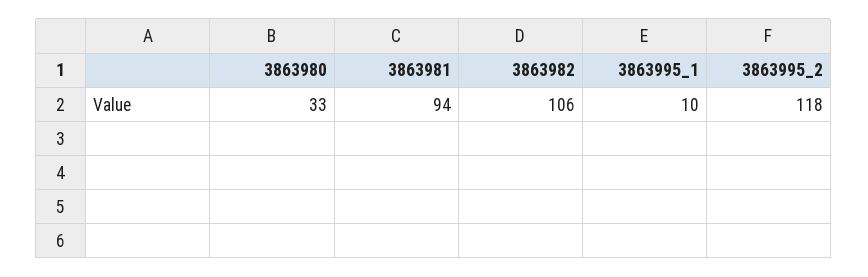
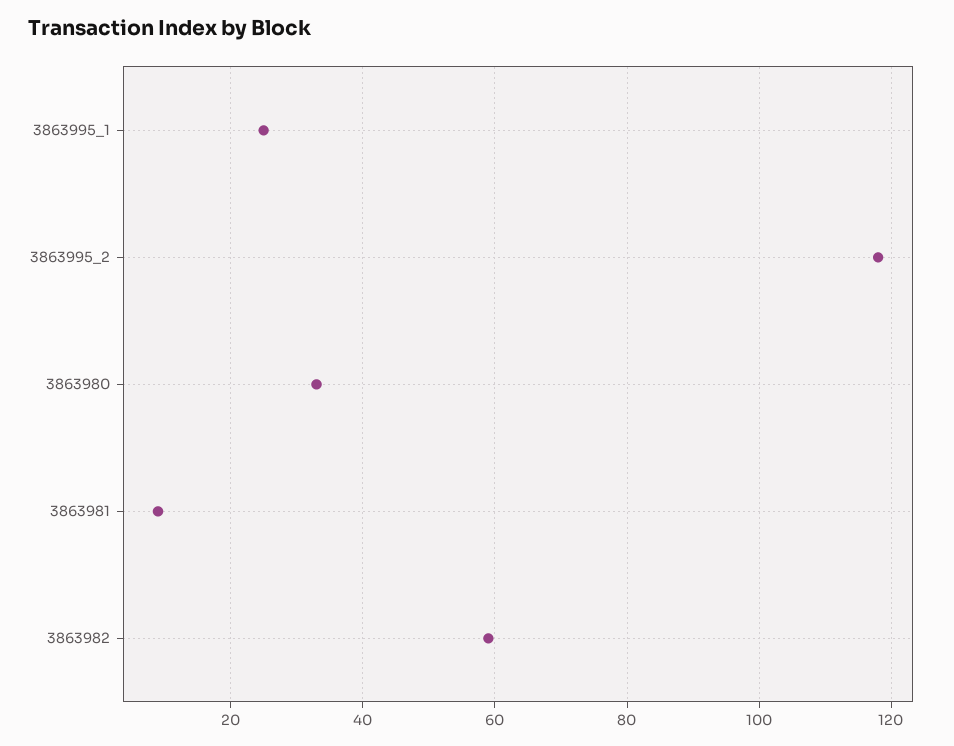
3863981: 94 -> 10
3863982: 106 -> 60
3863995_1: 10 -> 25

